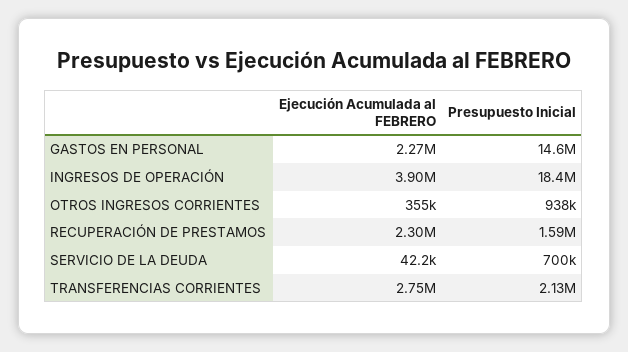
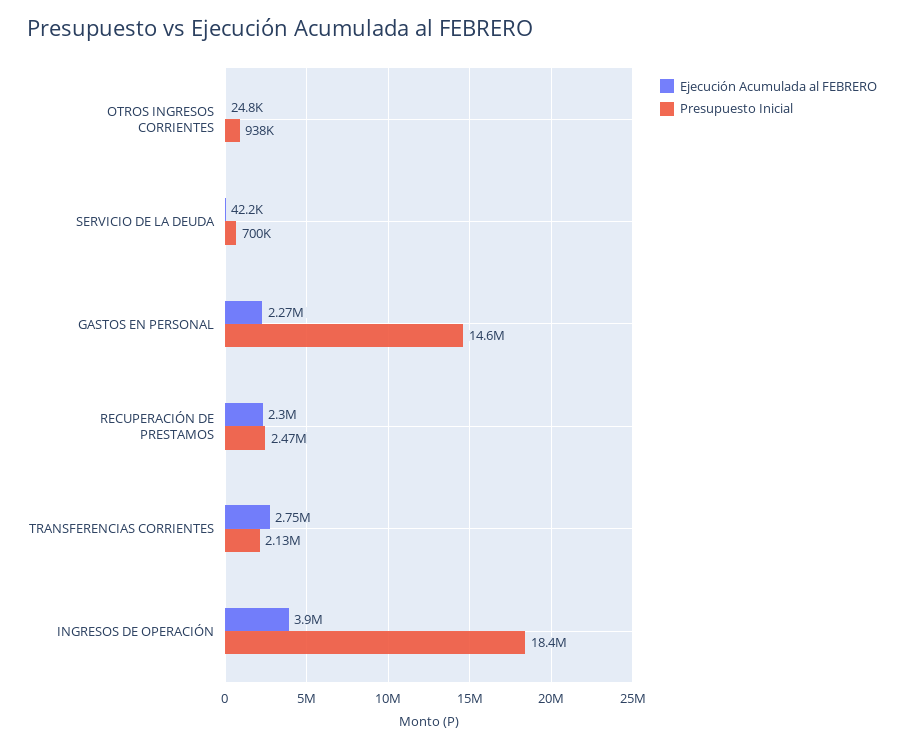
Ejecución Acumulada al FEBRERO, OTROS INGRESOS CORRIENTES: 355000 -> 24800
Presupuesto Inicial, RECUPERACIÓN DE PRESTAMOS: 1590000 -> 2470000

